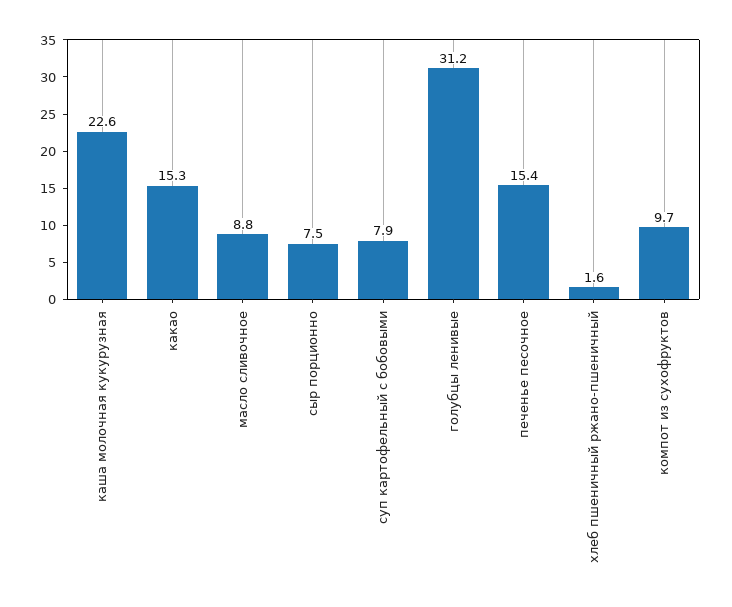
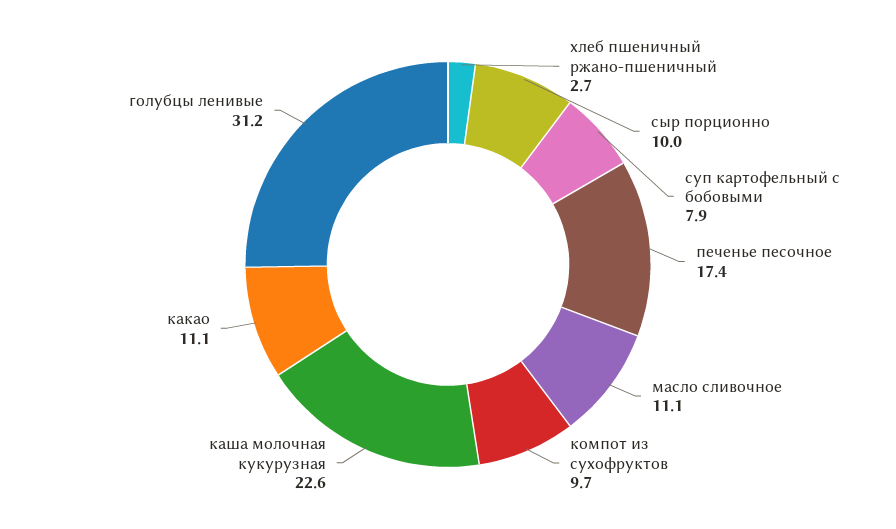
какао: 15.3 -> 11.1
масло сливочное: 8.8 -> 11.1
сыр порционно: 7.5 -> 10
печенье песочное: 15.4 -> 17.4
хлеб пшеничный ржано-пшеничный: 1.6 -> 2.7

